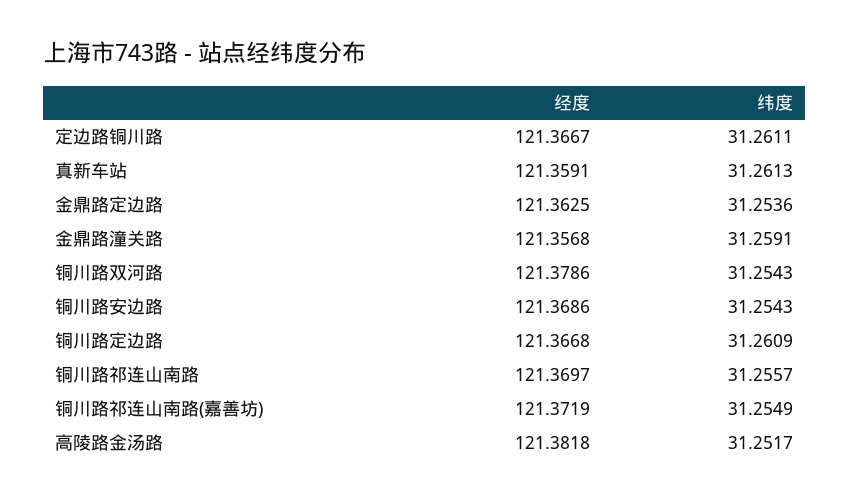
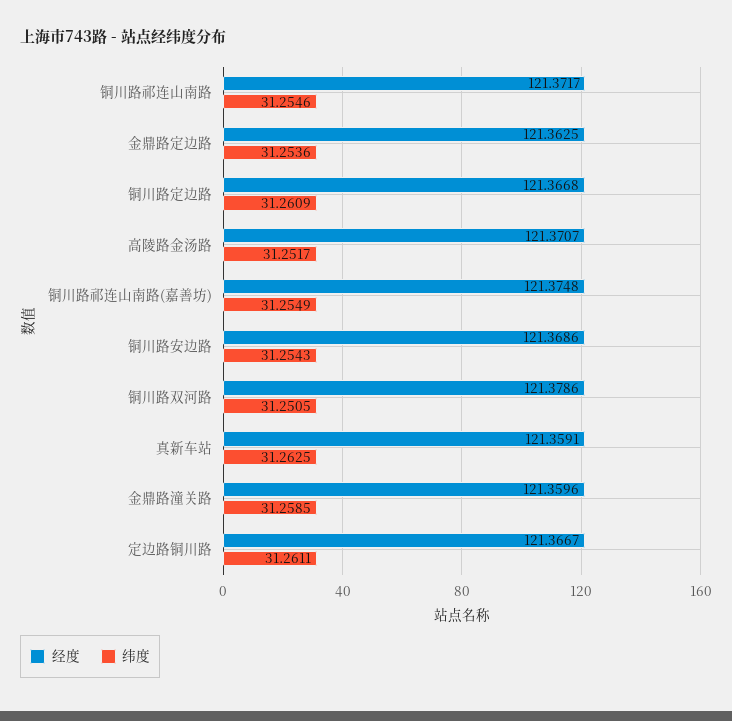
纬度, 真新车站: 31.2613 -> 31.2625
经度, 金鼎路潼关路: 121.3568 -> 121.3596
纬度, 金鼎路潼关路: 31.2591 -> 31.2585
纬度, 铜川路双河路: 31.2543 -> 31.2505
经度, 铜川路祁连山南路: 121.3697 -> 121.3717
纬度, 铜川路祁连山南路: 31.2557 -> 31.2546
经度, 铜川路祁连山南路(嘉善坊): 121.3719 -> 121.3748
经度, 高陵路金汤路: 121.3818 -> 121.3707

